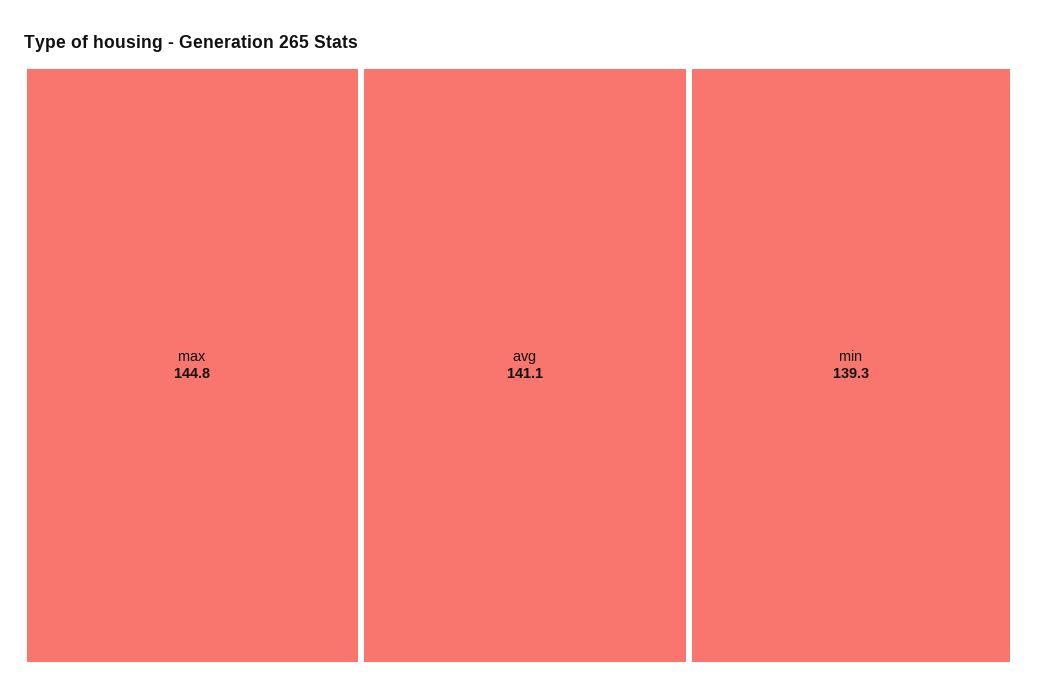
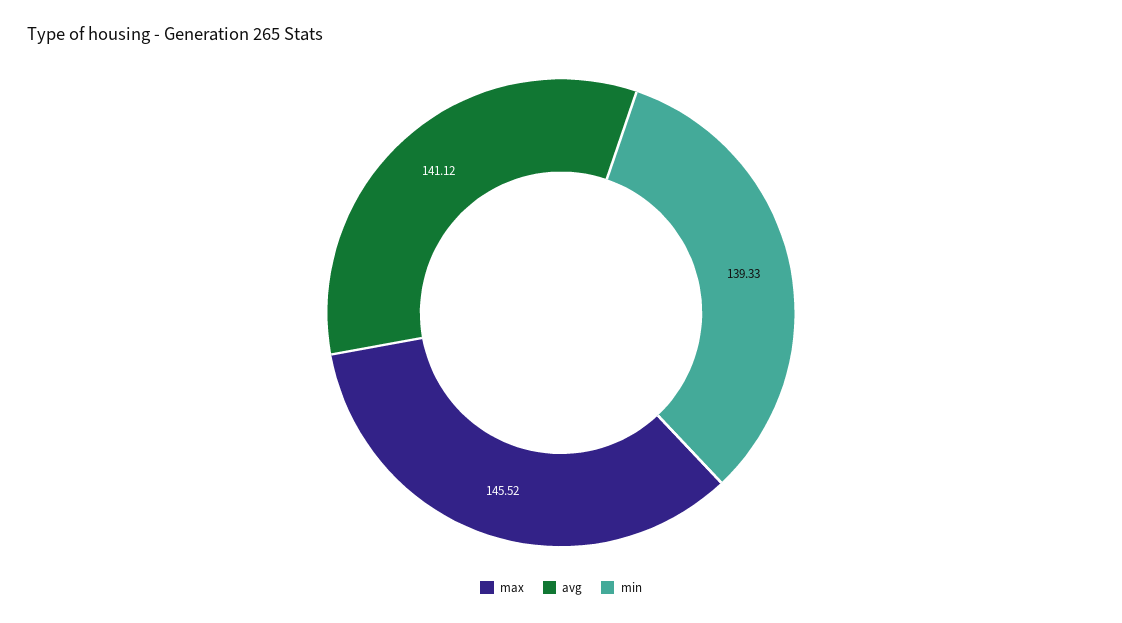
max: 144.8 -> 145.52

